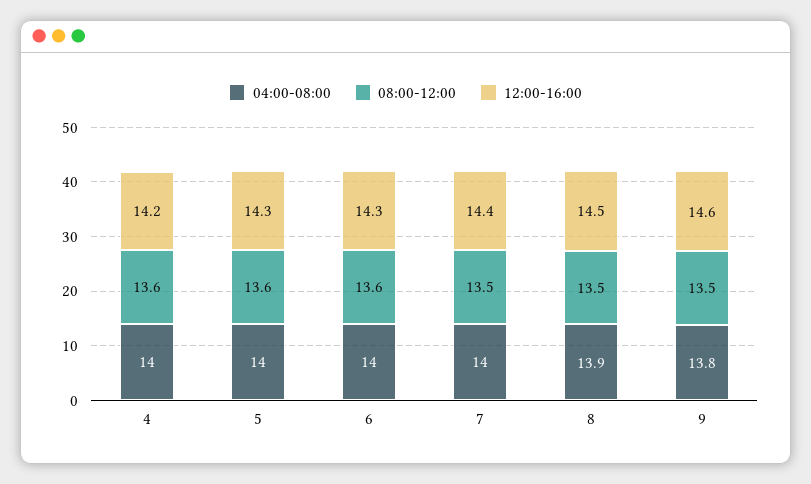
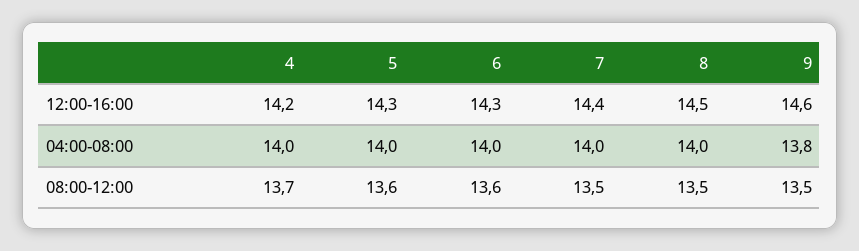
08:00-12:00, 4: 13.6 -> 13.7
04:00-08:00, 8: 13.9 -> 14

